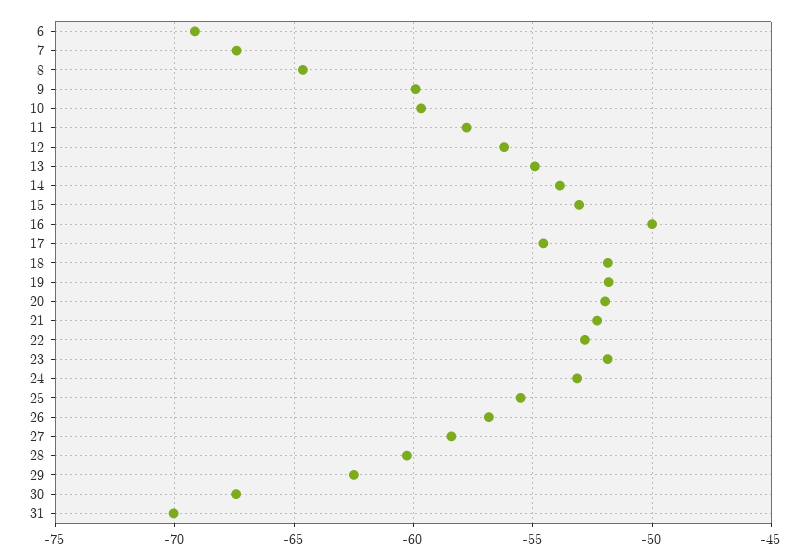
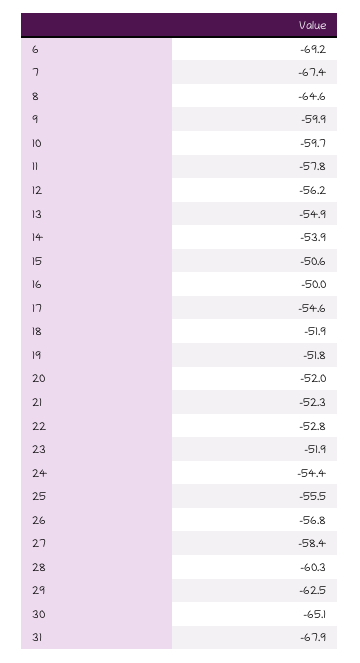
15: -53 -> -50.6
24: -53 -> -54.4
30: -67.5 -> -65.1
31: -70 -> -67.9

